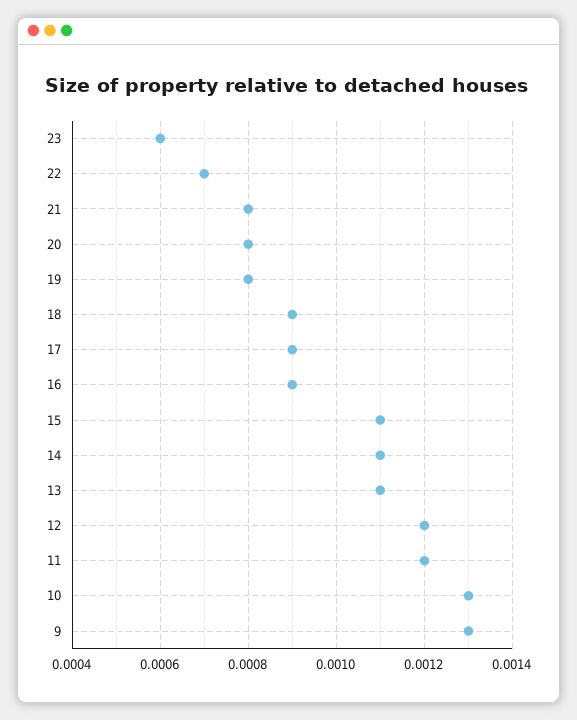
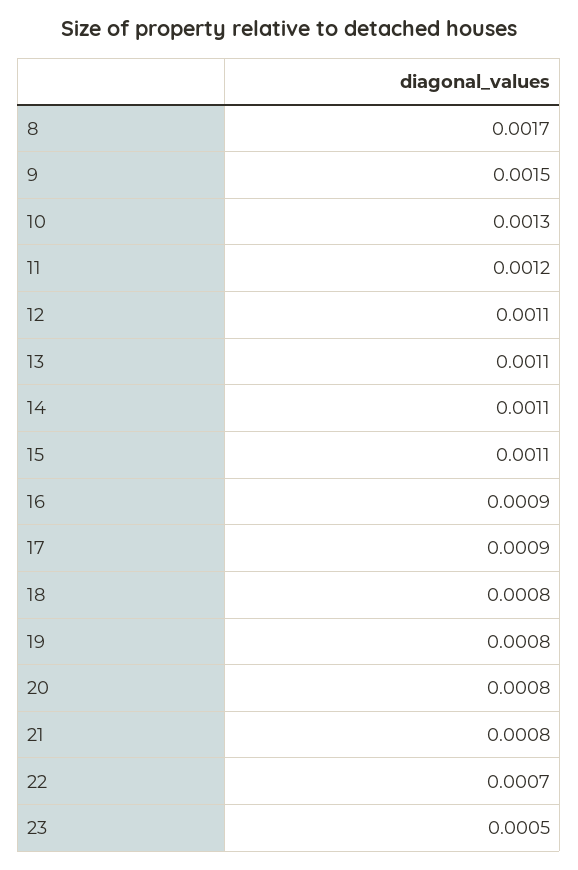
23: 0.0006 -> 0.0005
18: 0.0009 -> 0.0008
12: 0.0012 -> 0.0011
9: 0.0013 -> 0.0015
8: none -> 0.0017

